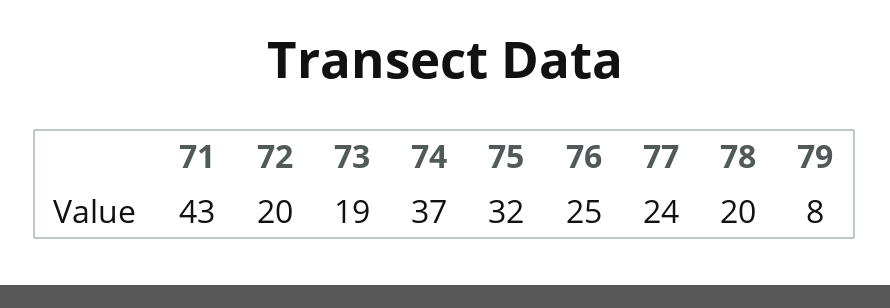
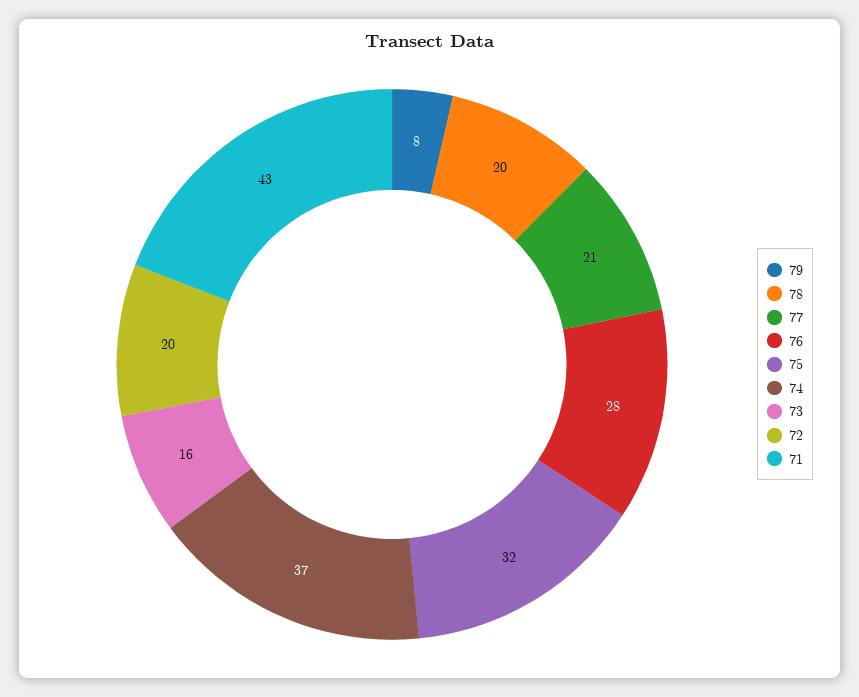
73: 19 -> 16
76: 25 -> 28
77: 24 -> 21

